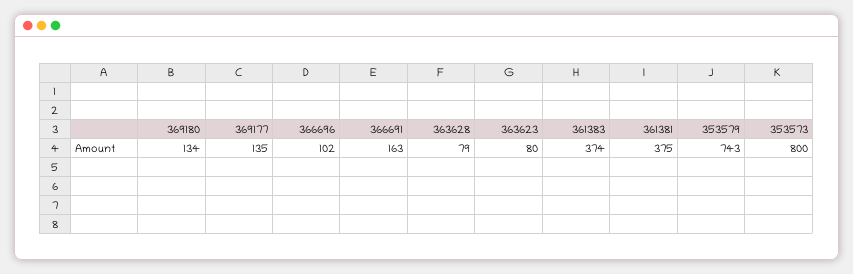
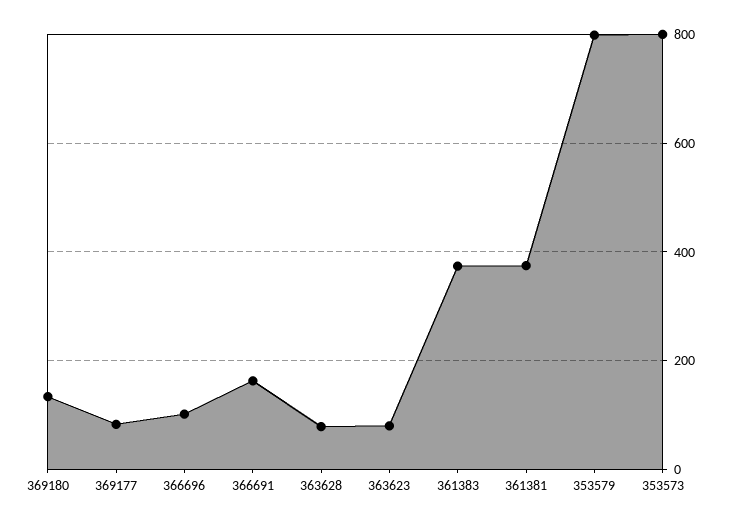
369177: 135 -> 80
353579: 743 -> 800

